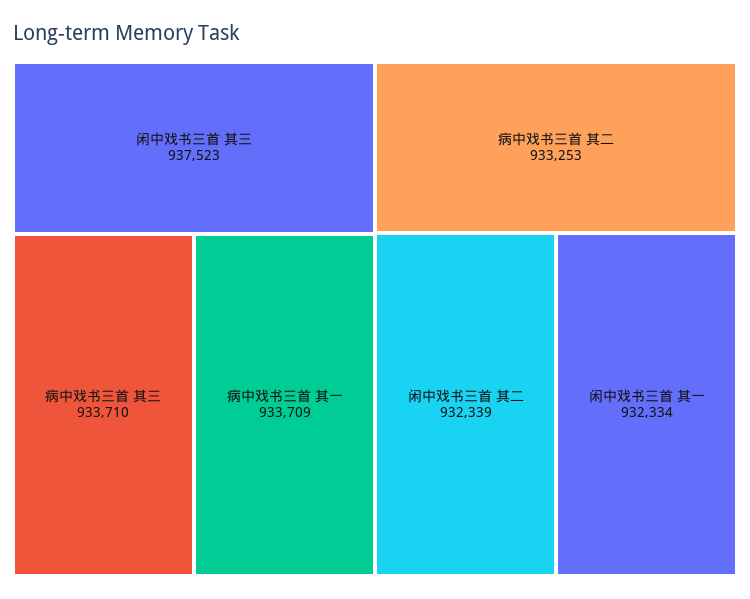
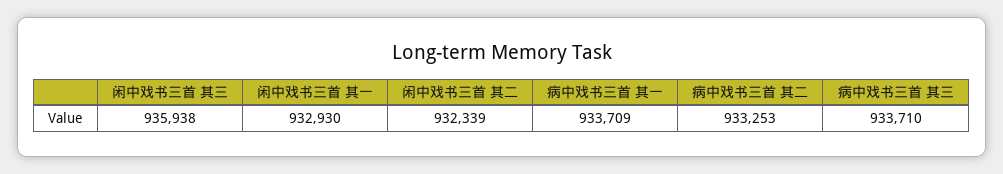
闲中戏书三首 其三: 937523 -> 935938
闲中戏书三首 其一: 932334 -> 932930

